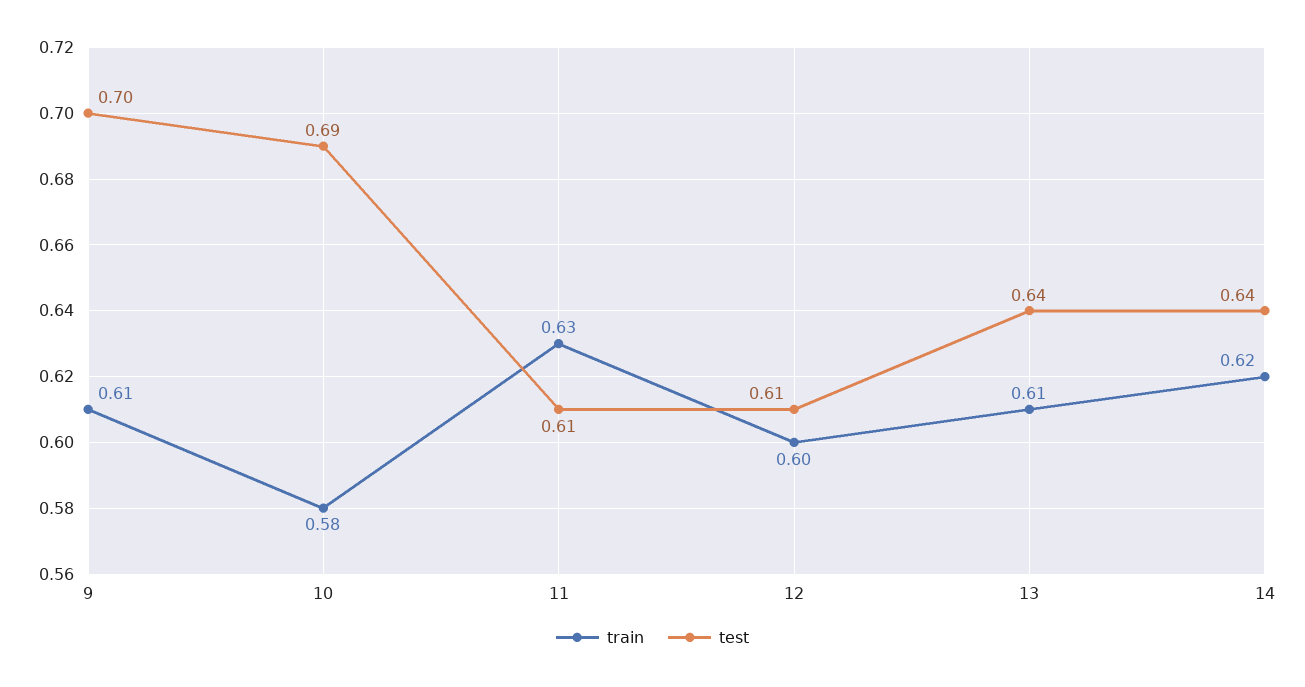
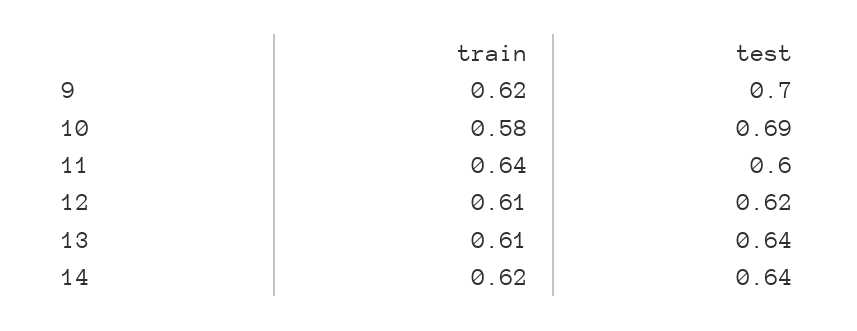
train, 9: 0.61 -> 0.62
train, 11: 0.63 -> 0.64
test, 11: 0.61 -> 0.6
train, 12: 0.6 -> 0.61
test, 12: 0.61 -> 0.62

